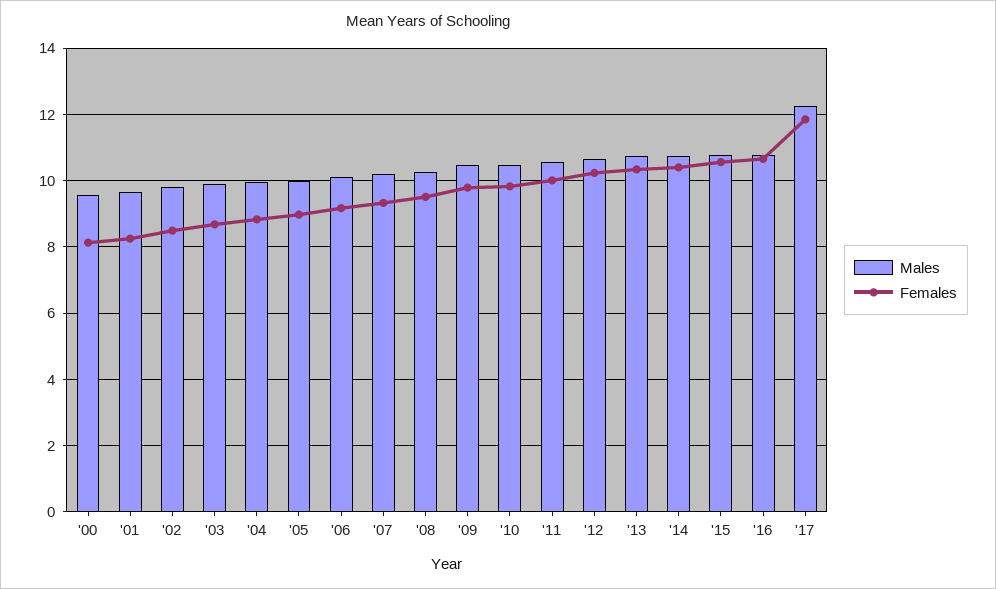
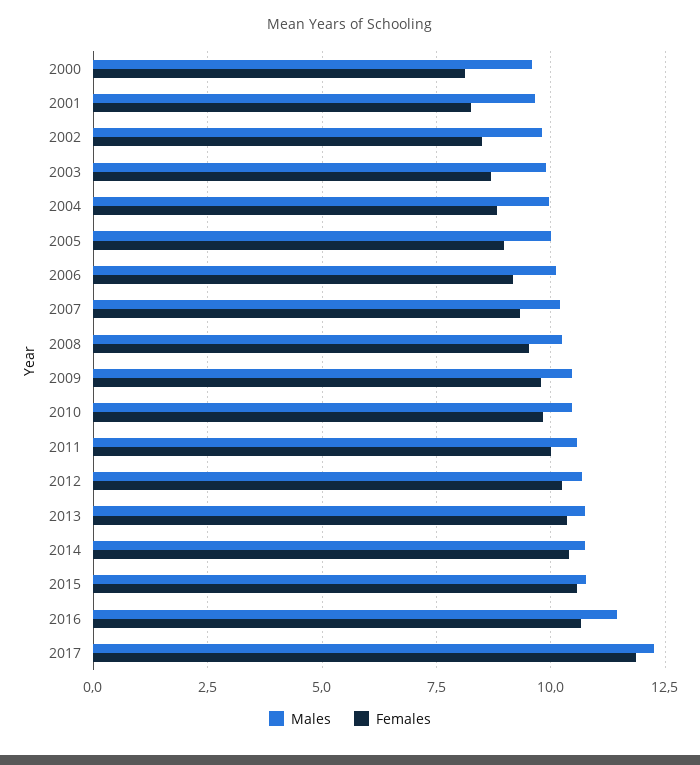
Males, '16: 10.8 -> 11.5

